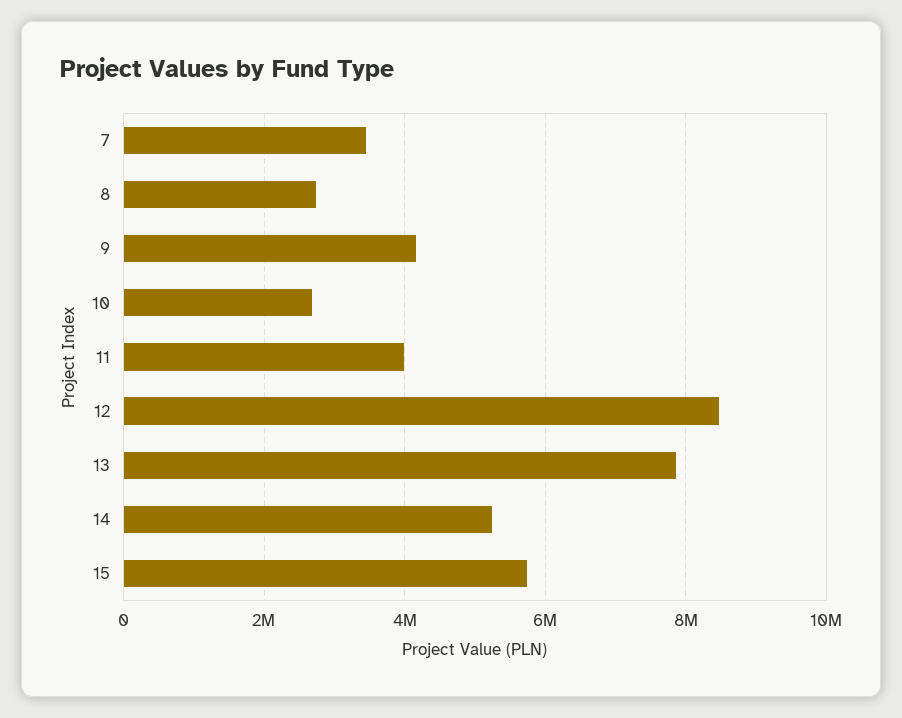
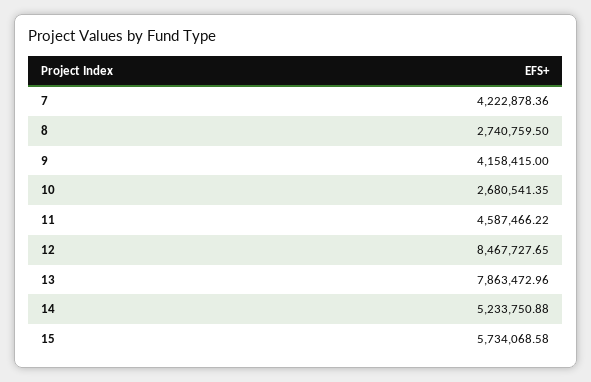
7: 3400000 -> 4222878.36
11: 4000000 -> 4587466.22

